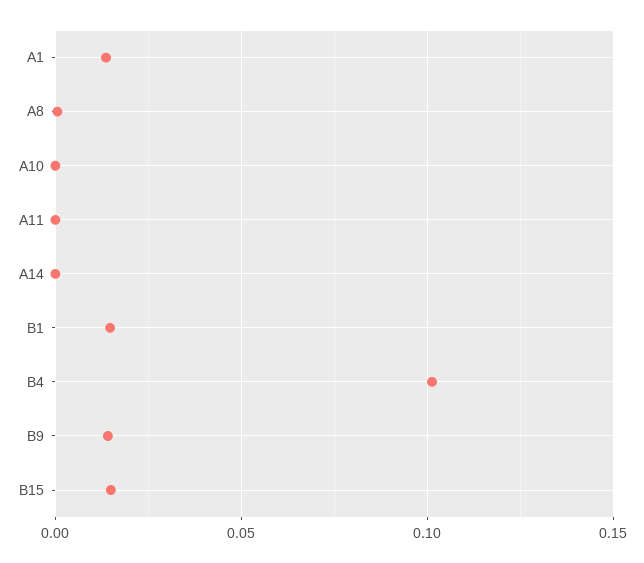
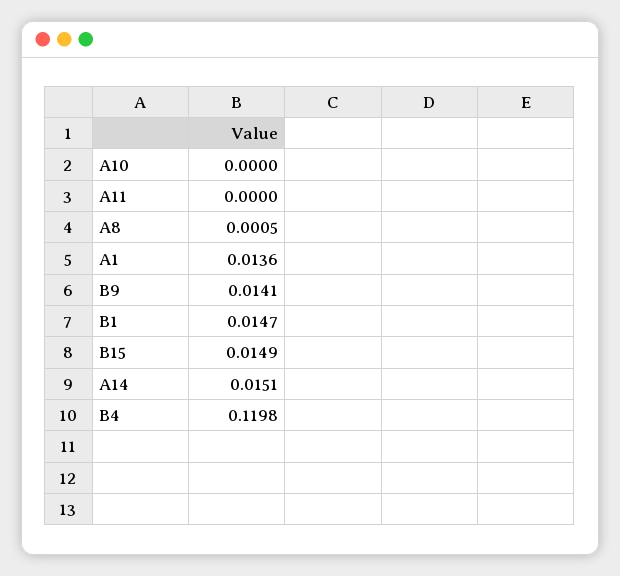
A14: 0 -> 0.0151
B4: 0.1 -> 0.1198

